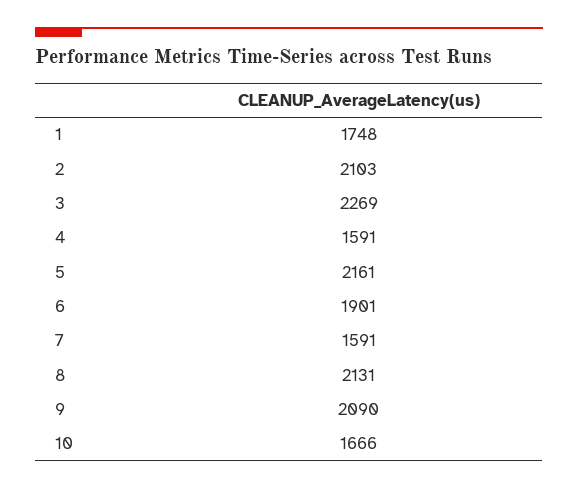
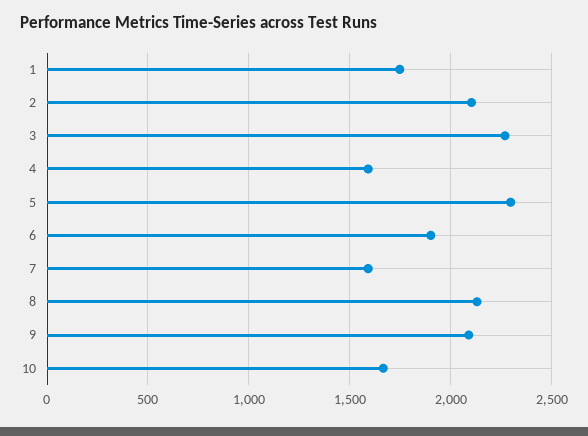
5: 2161 -> 2300

